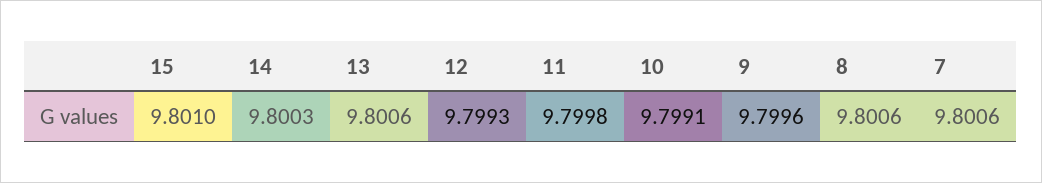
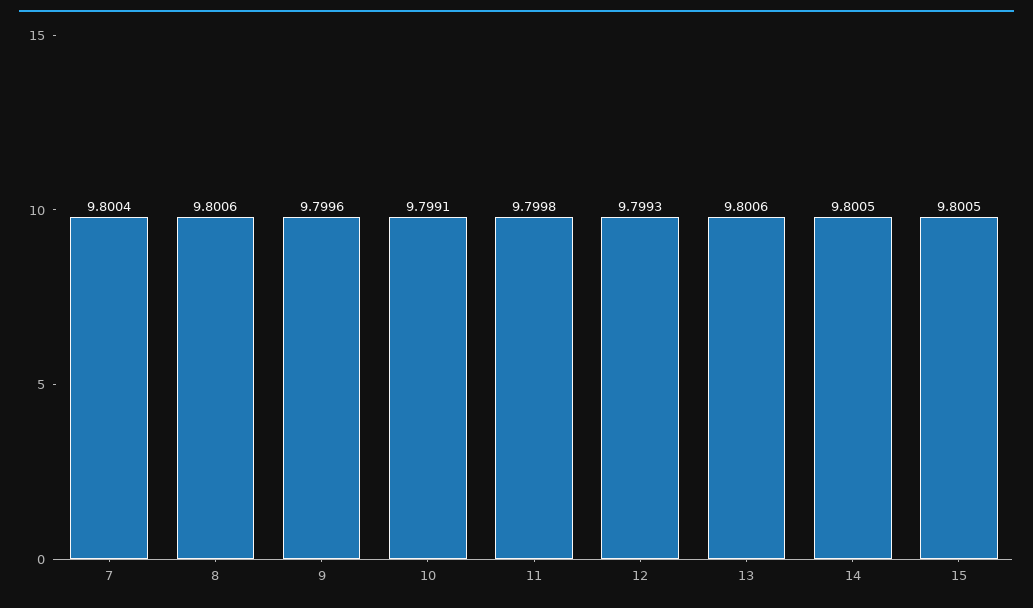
15: 9.801 -> 9.8005
14: 9.8003 -> 9.8005
7: 9.8006 -> 9.8004

